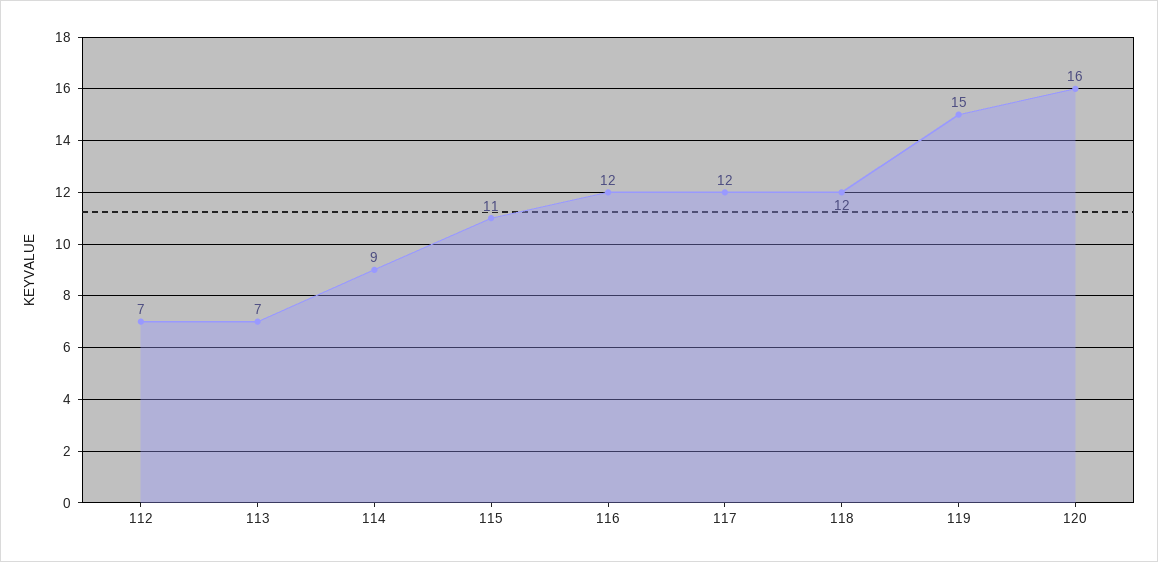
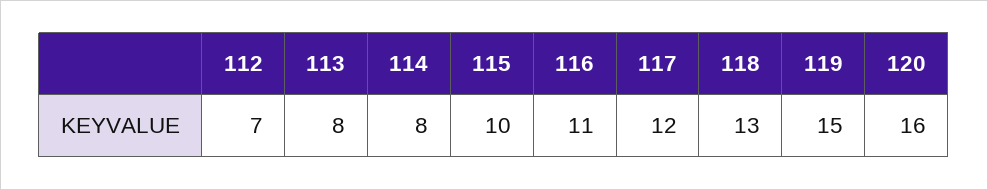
113: 7 -> 8
114: 9 -> 8
115: 11 -> 10
116: 12 -> 11
118: 12 -> 13

